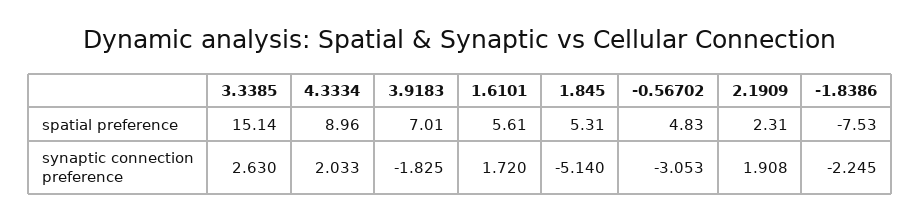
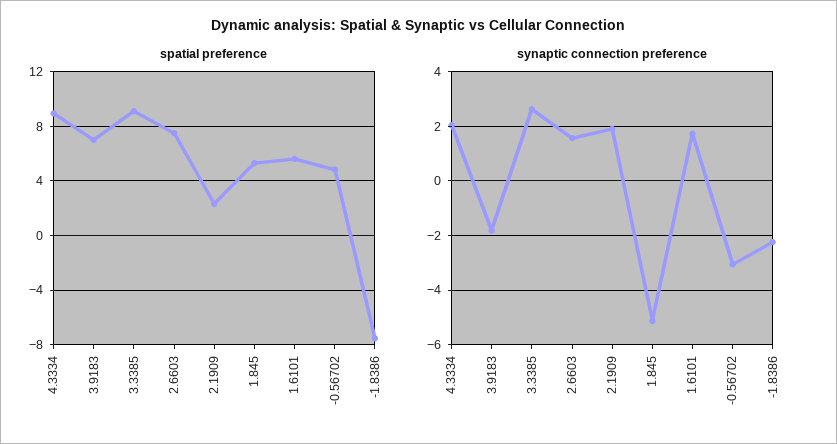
spatial preference, 3.3385: 15.14 -> 9
spatial preference, 2.6603: none -> 7.5
synaptic connection preference, 2.6603: none -> 1.5

